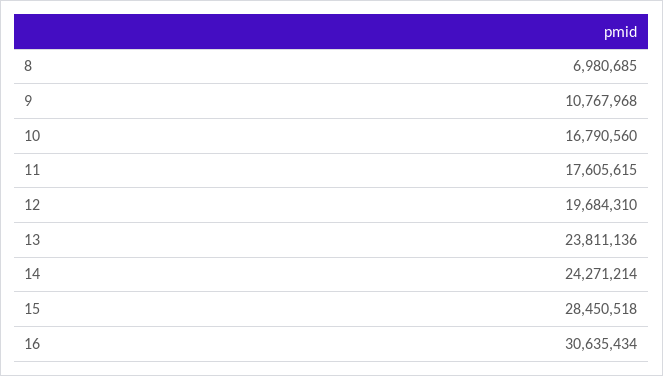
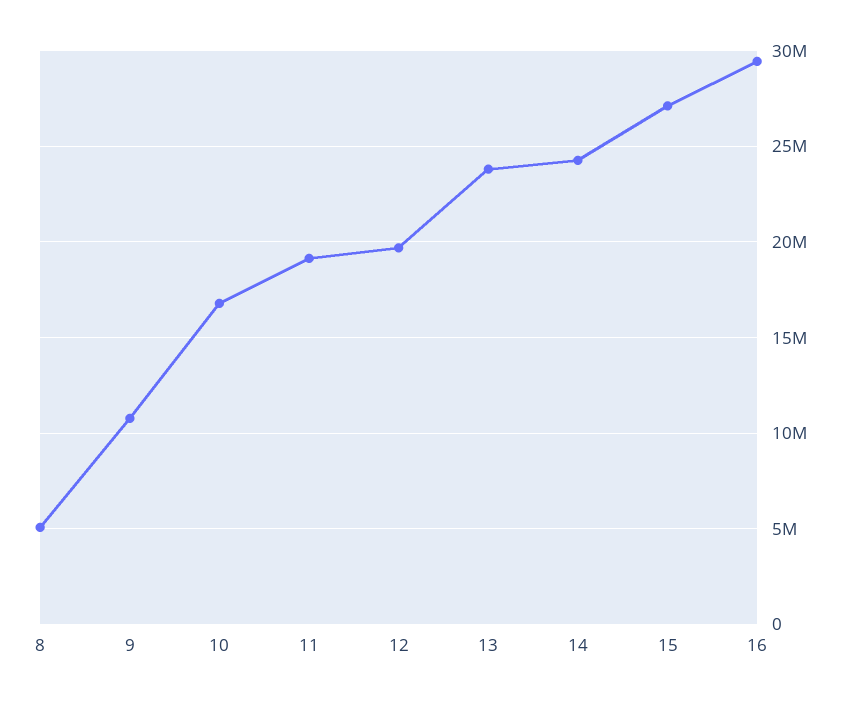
8: 6980685 -> 5000000
11: 17605615 -> 19000000
15: 28450518 -> 27000000
16: 30635434 -> 29500000

